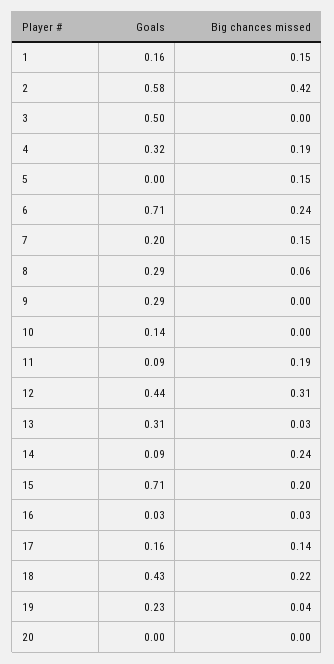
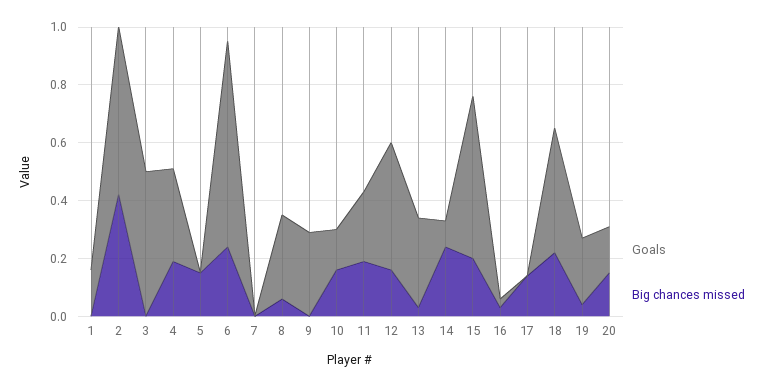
Big chances missed, 1: 0.15 -> 0
Goals, 7: 0.2 -> 0
Big chances missed, 7: 0.15 -> 0
Big chances missed, 10: 0 -> 0.15
Goals, 11: 0.09 -> 0.25
Big chances missed, 12: 0.31 -> 0.15
Goals, 15: 0.71 -> 0.55
Goals, 17: 0.16 -> 0
Goals, 20: 0 -> 0.15
Big chances missed, 20: 0 -> 0.15

